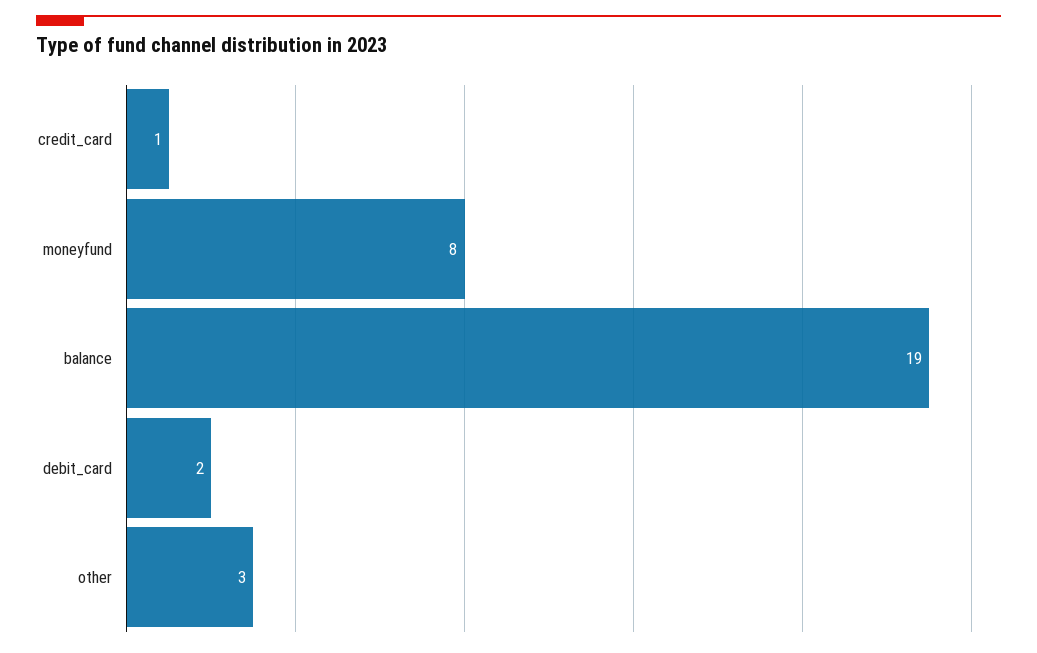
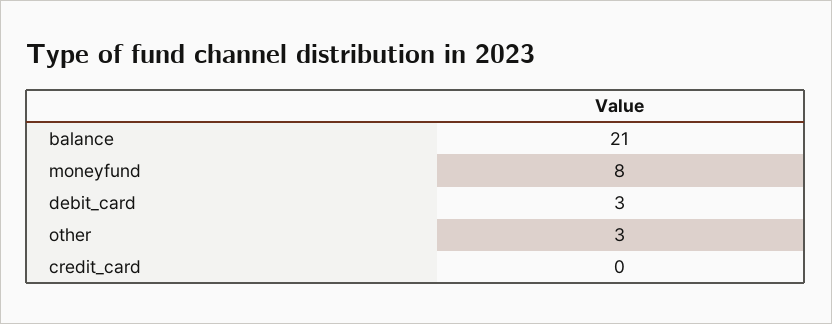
credit_card: 1 -> 0
balance: 19 -> 21
debit_card: 2 -> 3

